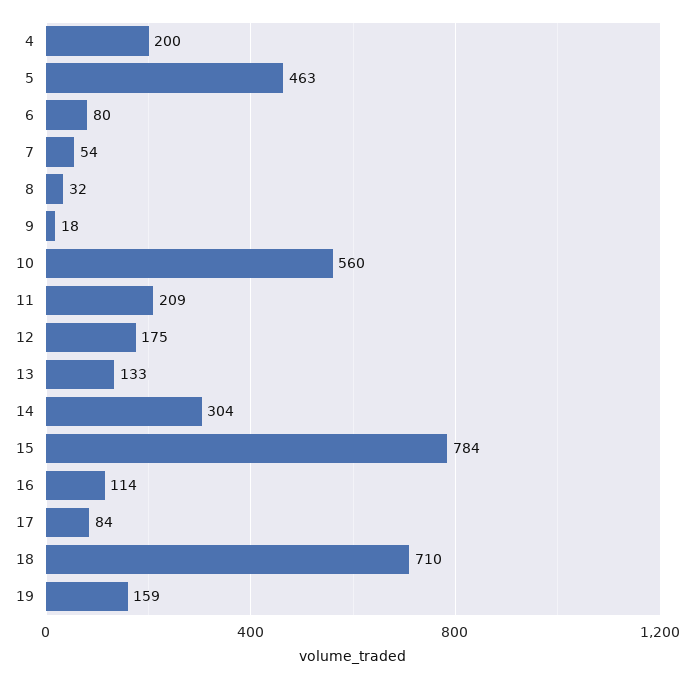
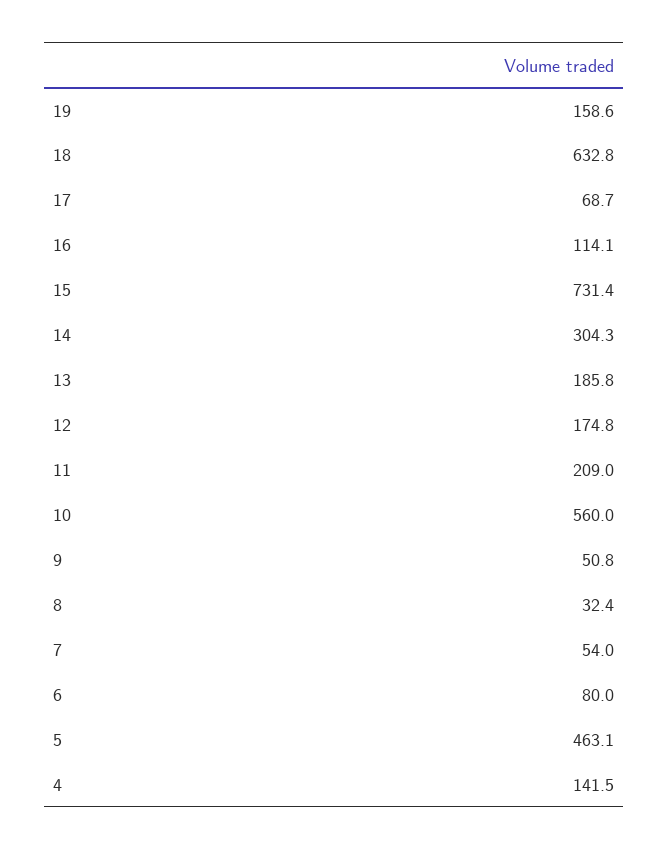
4: 200 -> 141.5
9: 18 -> 50.8
13: 133 -> 185.8
15: 784 -> 731.4
17: 84 -> 68.7
18: 710 -> 632.8

